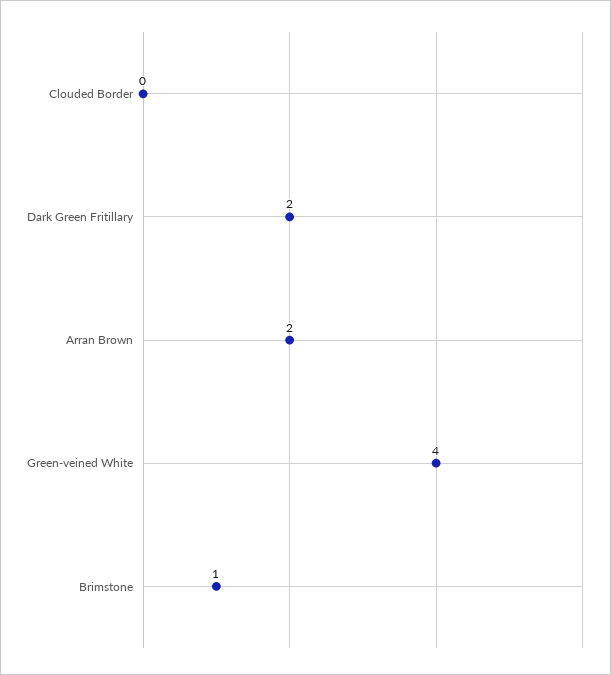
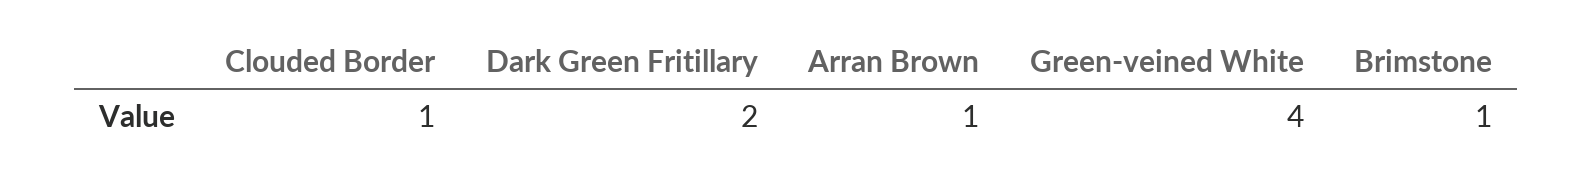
Clouded Border: 0 -> 1
Arran Brown: 2 -> 1

